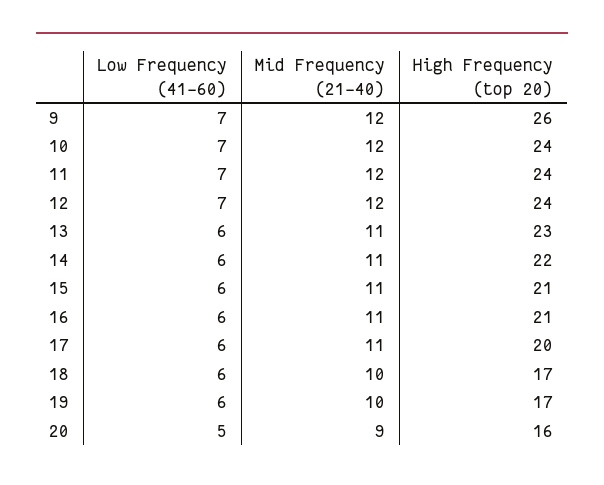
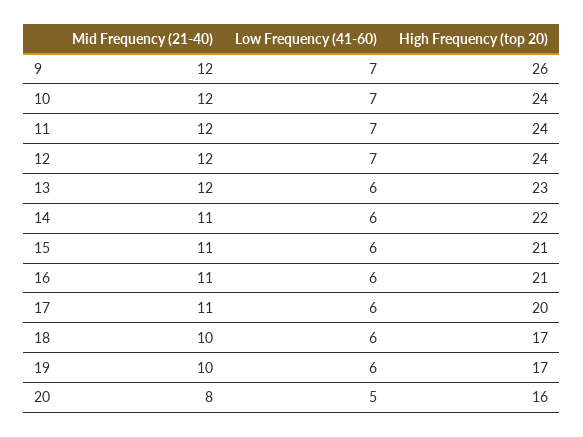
Mid Frequency (21-40), 13: 11 -> 12
Mid Frequency (21-40), 20: 9 -> 8

